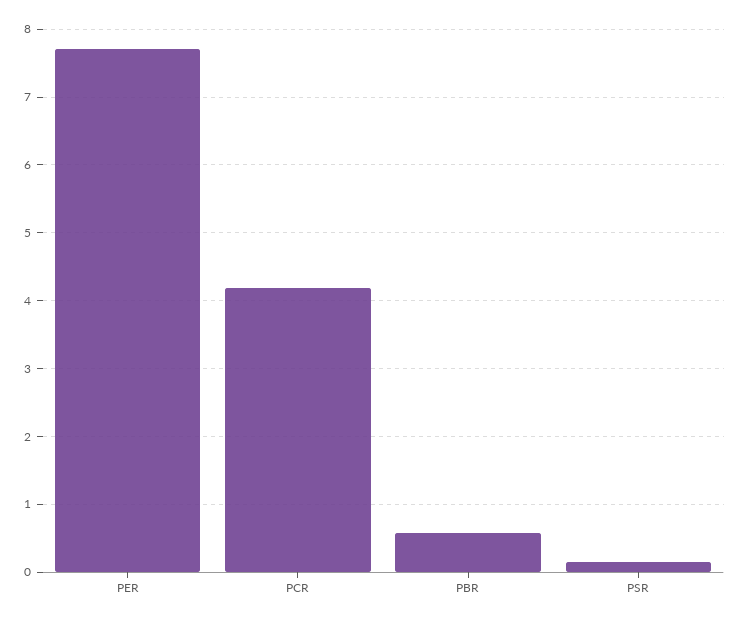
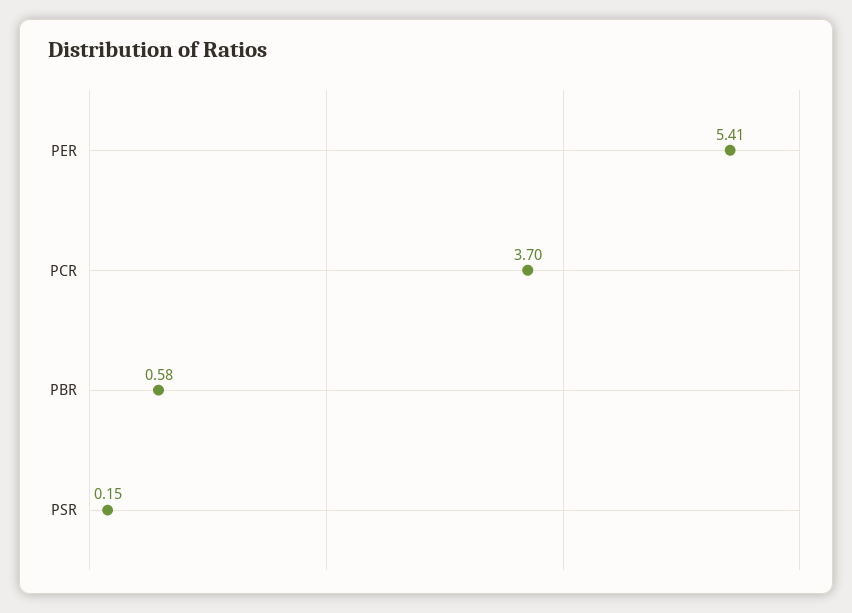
PER: 7.7 -> 5.41
PCR: 4.2 -> 3.7

